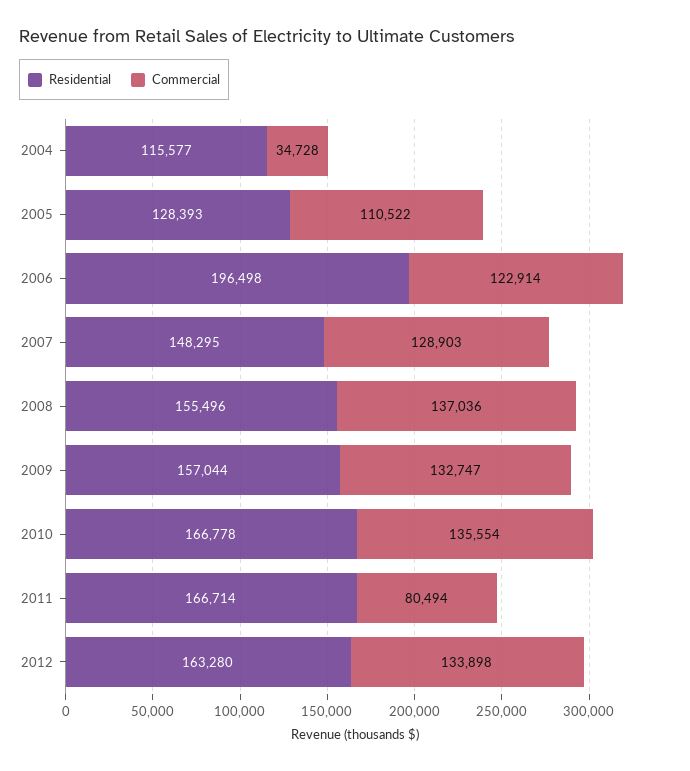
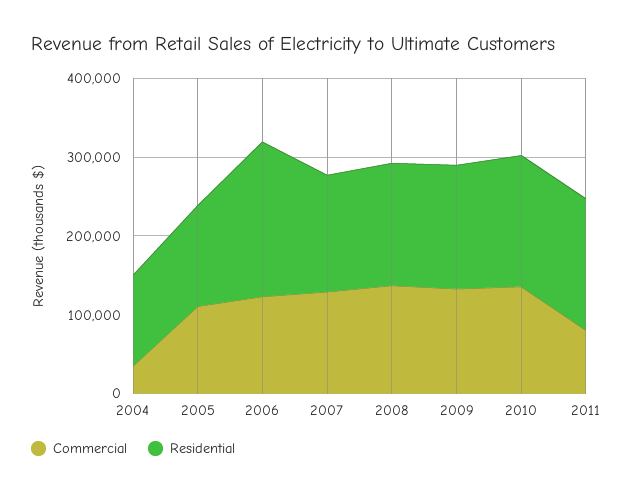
Residential, 2012: 163280 -> none
Commercial, 2012: 133898 -> none

